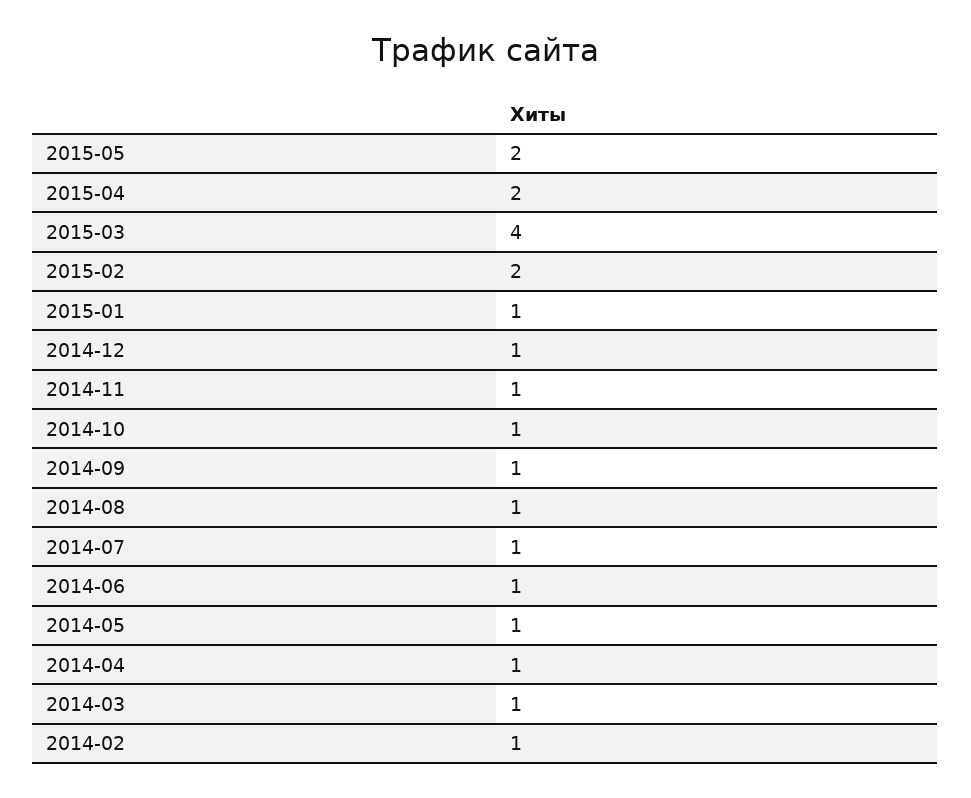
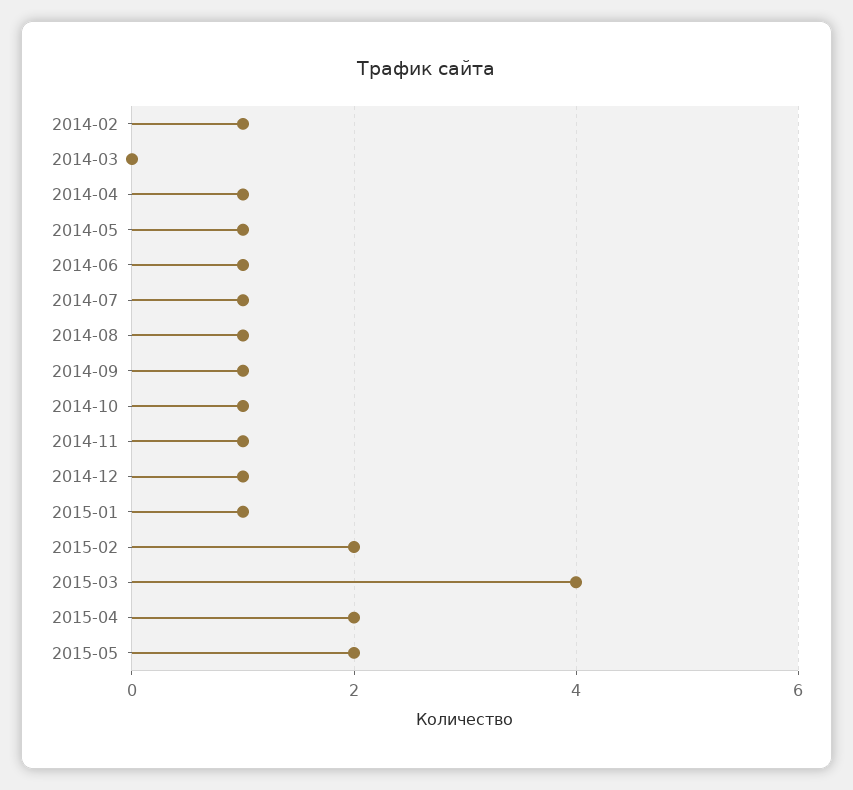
2014-03: 1 -> 0

